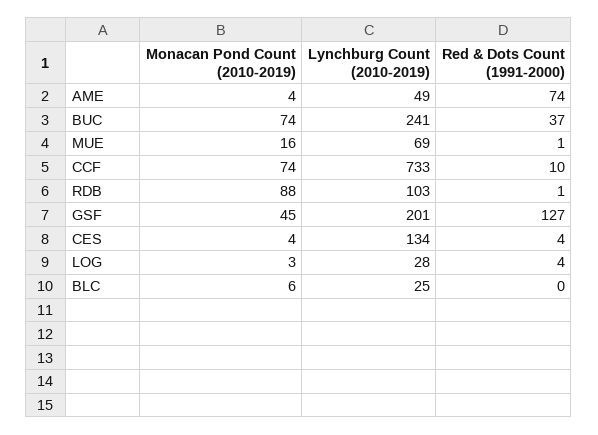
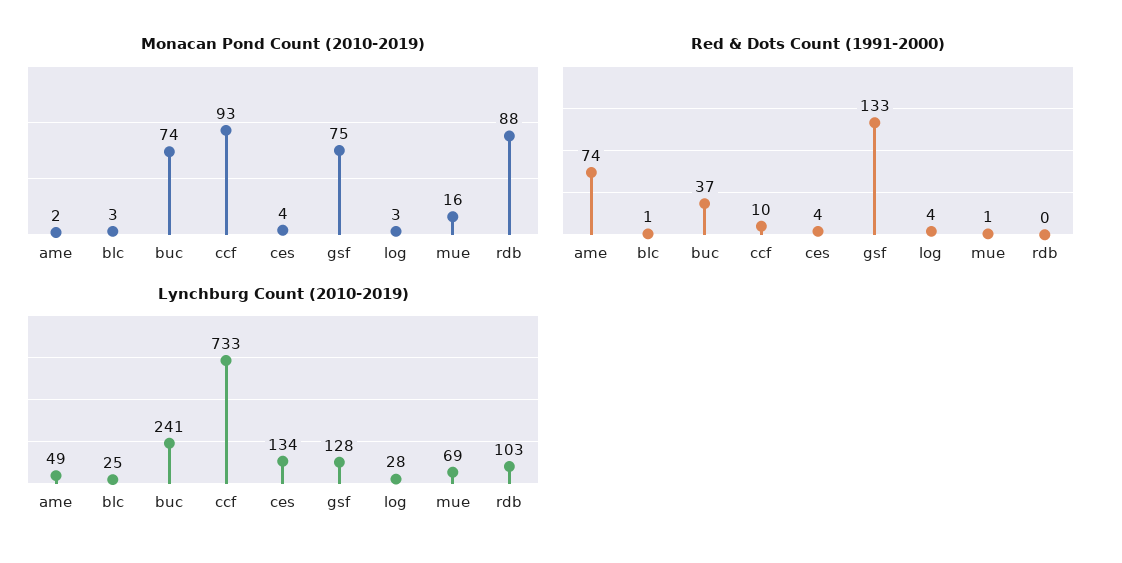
Monacan Pond Count (2010-2019), AME: 4 -> 2
Monacan Pond Count (2010-2019), CCF: 74 -> 93
Red & Dots Count (1991-2000), RDB: 1 -> 0
Monacan Pond Count (2010-2019), GSF: 45 -> 75
Lynchburg Count (2010-2019), GSF: 201 -> 128
Red & Dots Count (1991-2000), GSF: 127 -> 133
Monacan Pond Count (2010-2019), BLC: 6 -> 3
Red & Dots Count (1991-2000), BLC: 0 -> 1

